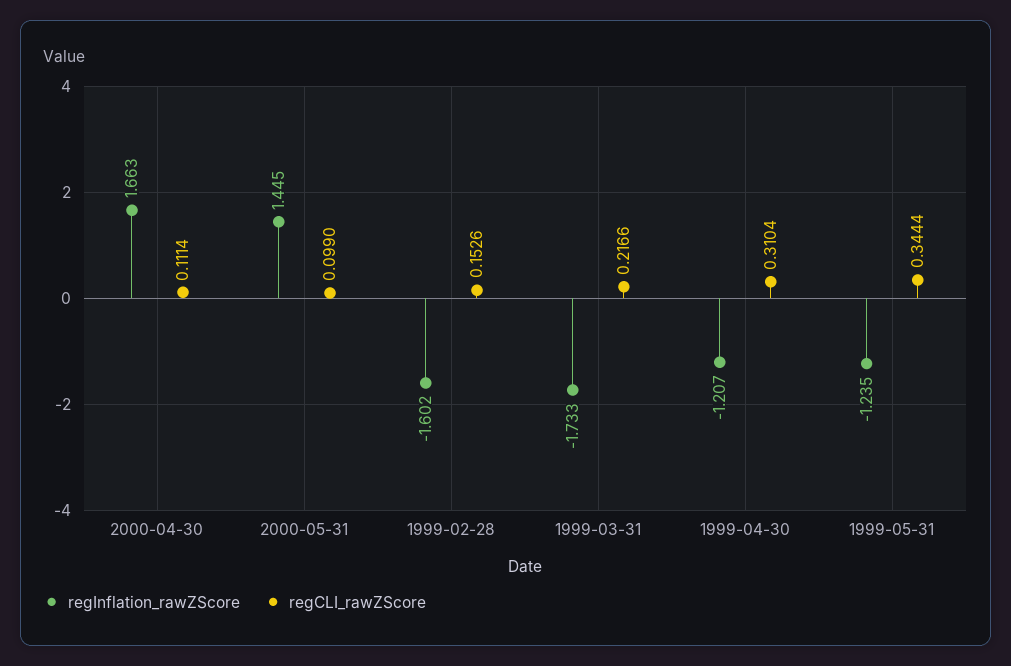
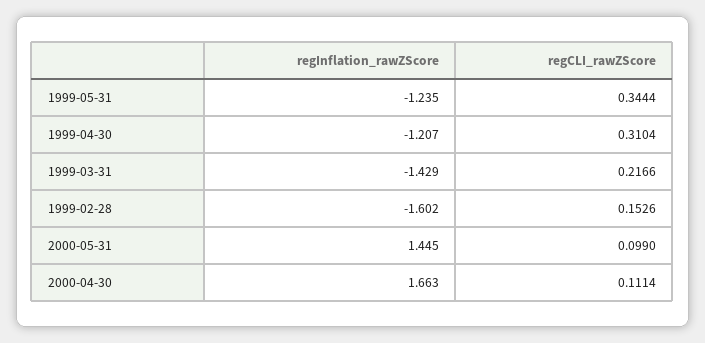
regInflation_rawZScore, 1999-03-31: -1.733 -> -1.429

